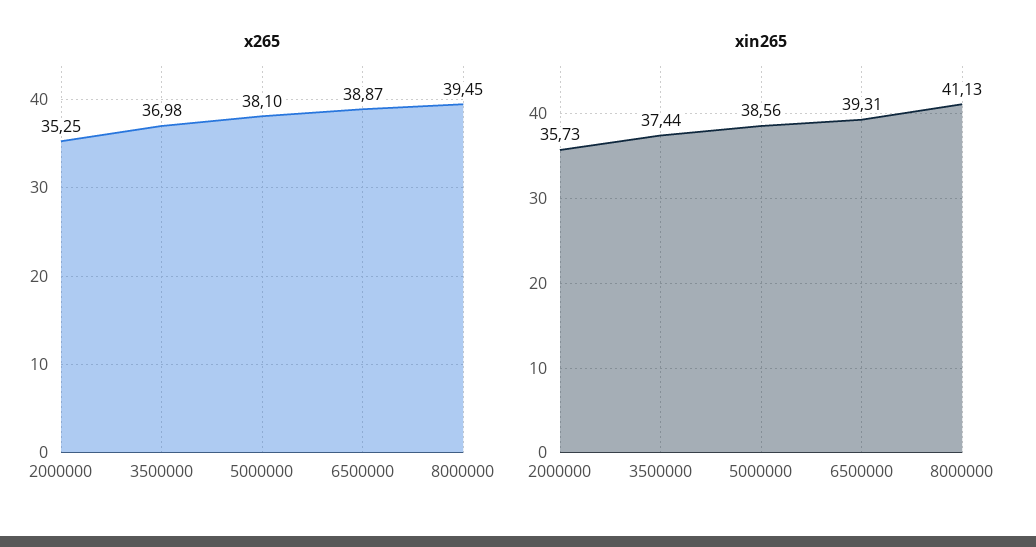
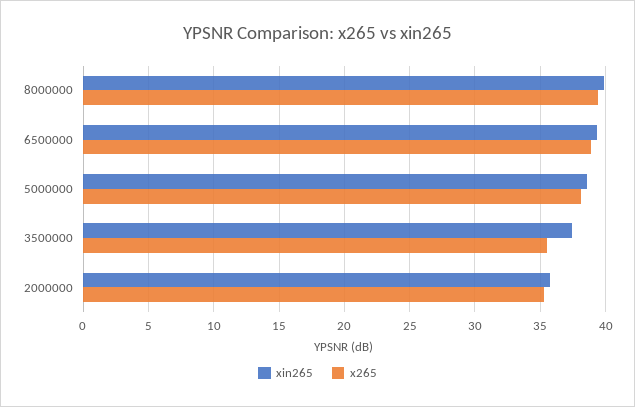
x265, 3500000: 36.98 -> 35.5
xin265, 8000000: 41.13 -> 40

